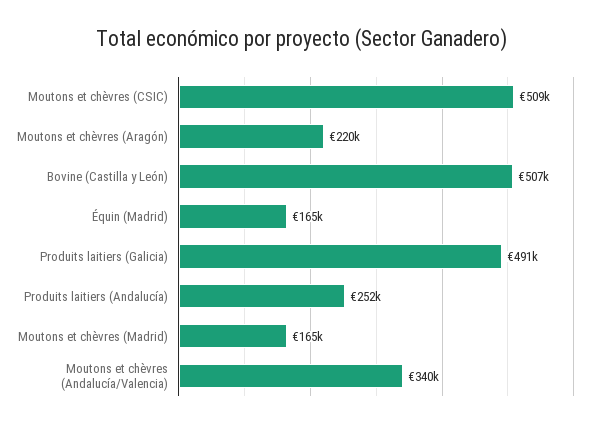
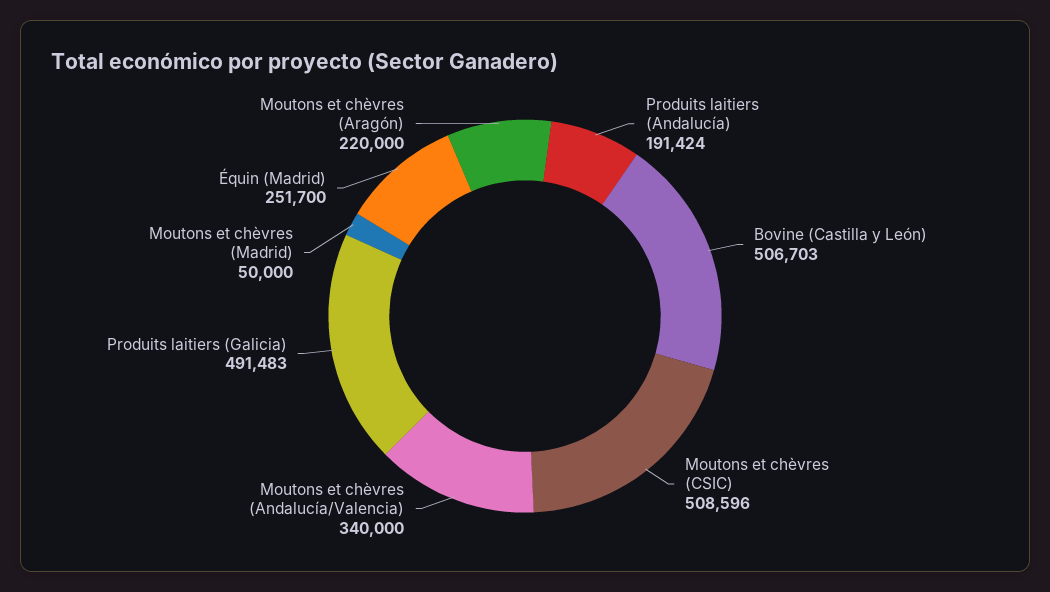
Équin (Madrid): 165000 -> 251700
Produits laitiers (Andalucía): 252000 -> 191424
Moutons et chèvres (Madrid): 165000 -> 50000

